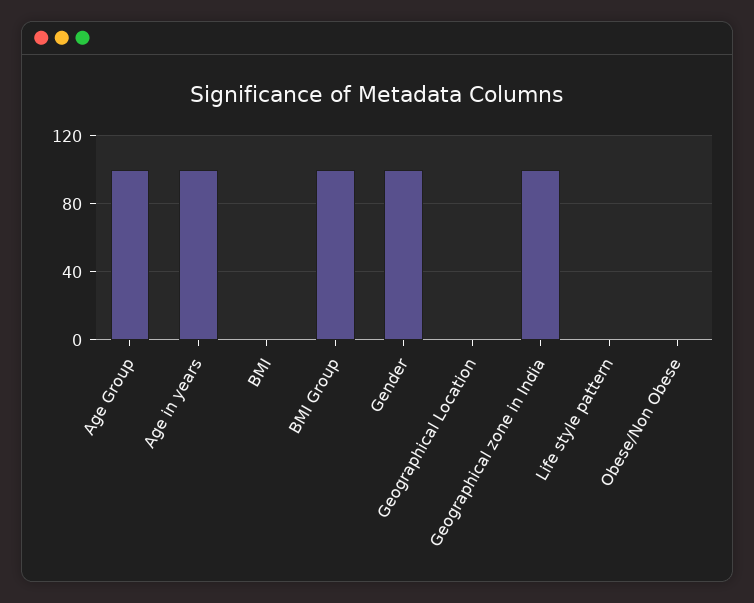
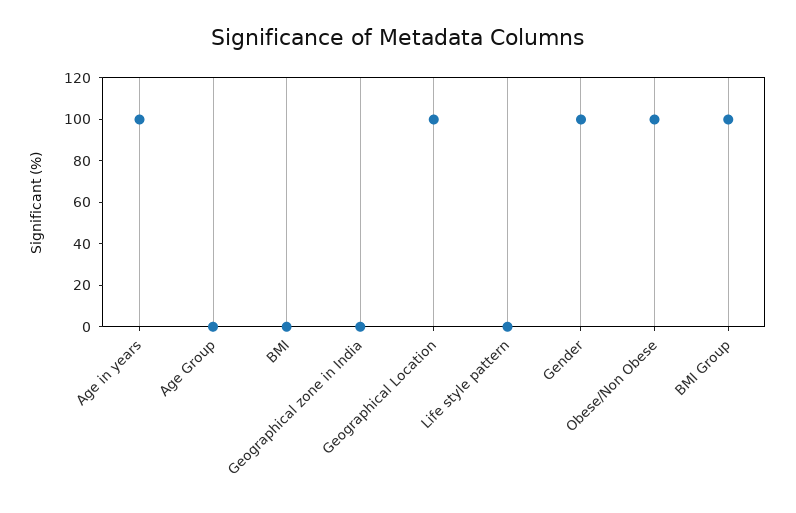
Age Group: 100 -> 0
Geographical Location: 0 -> 100
Geographical zone in India: 100 -> 0
Obese/Non Obese: 0 -> 100

